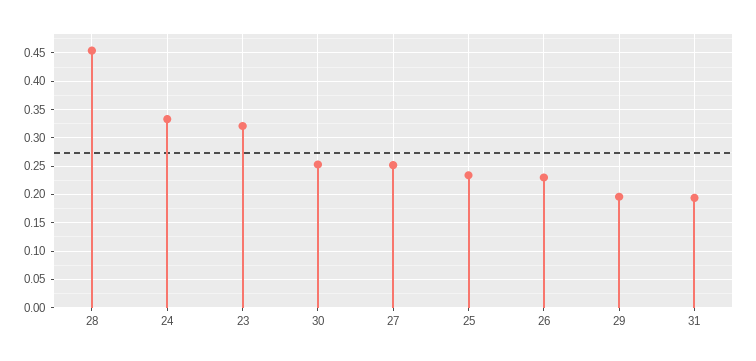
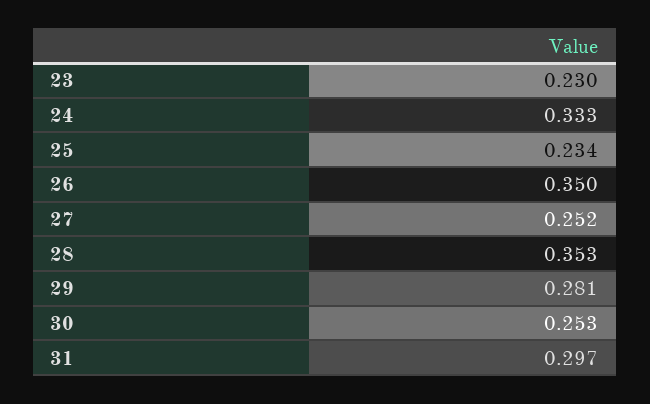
28: 0.45 -> 0.353
23: 0.325 -> 0.23
26: 0.225 -> 0.35
29: 0.2 -> 0.281
31: 0.2 -> 0.297

